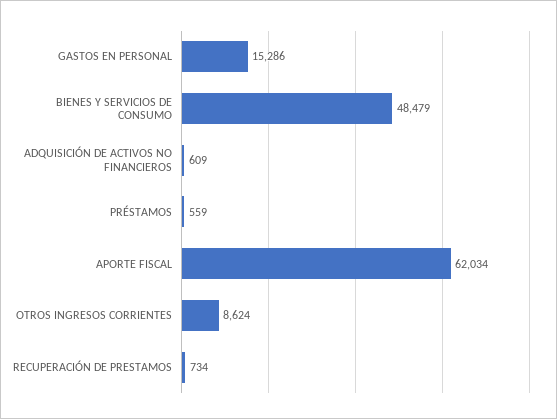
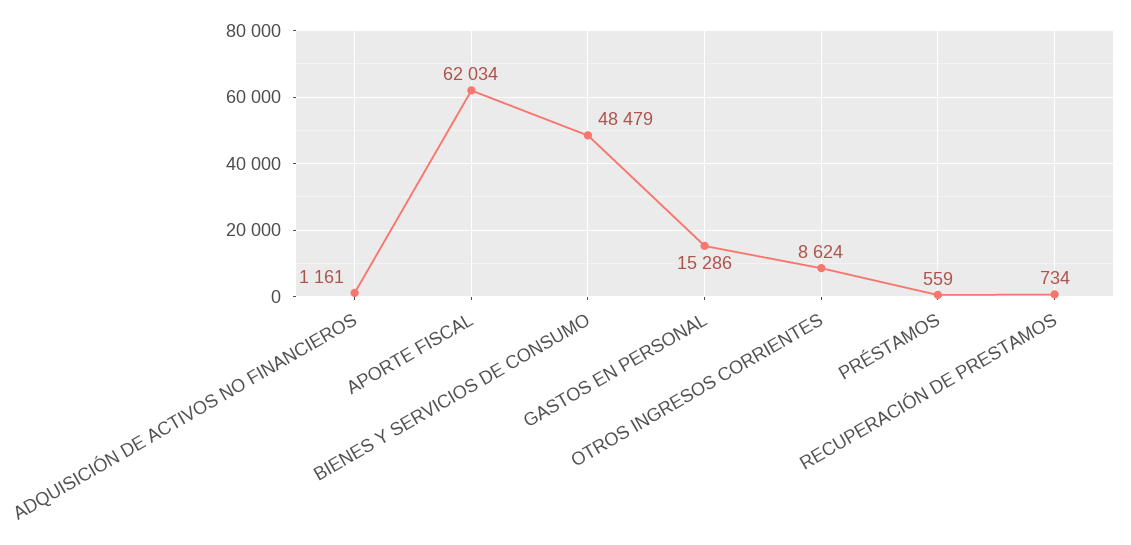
ADQUISICIÓN DE ACTIVOS NO FINANCIEROS: 609 -> 1161

